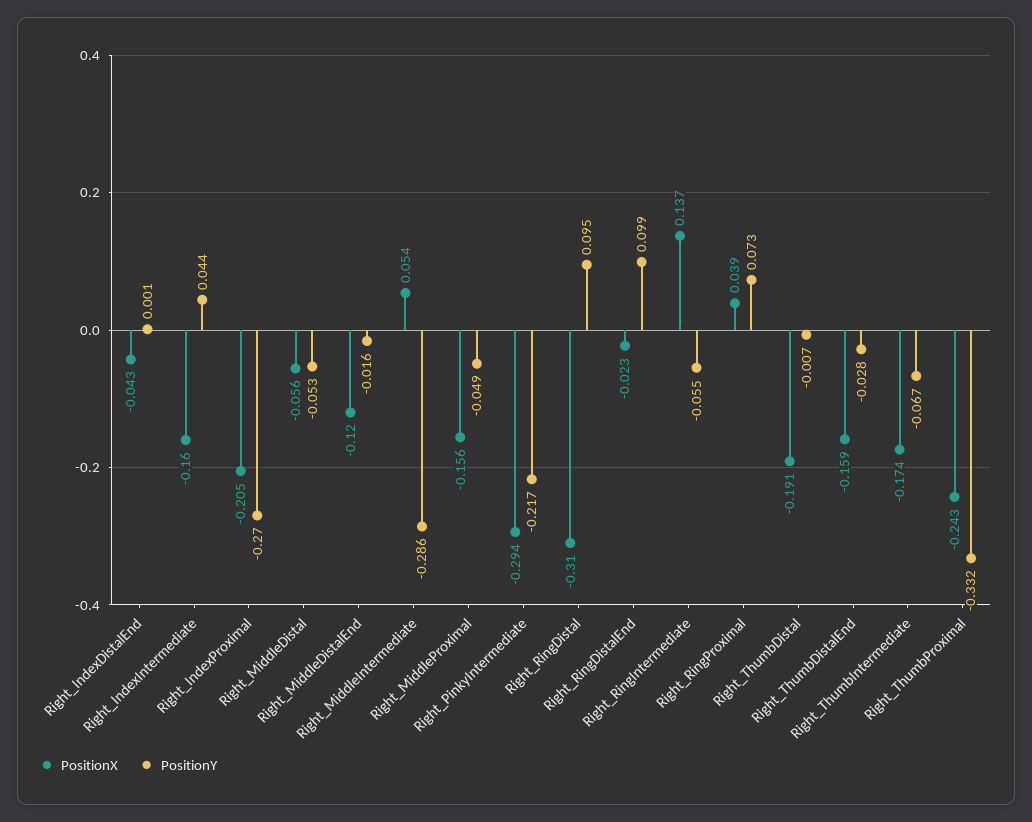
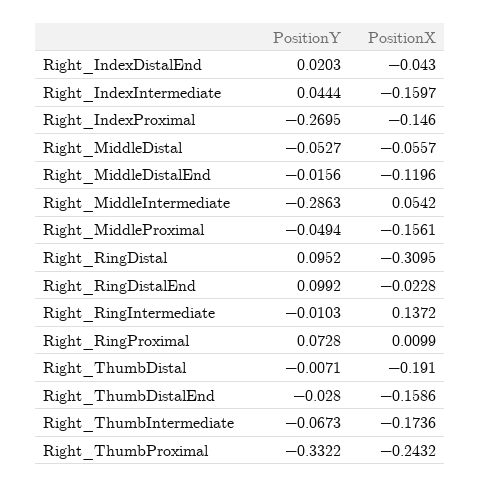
PositionY, Right_IndexDistalEnd: 0.001 -> 0.0203
PositionX, Right_IndexProximal: -0.205 -> -0.146
PositionX, Right_PinkyIntermediate: -0.294 -> none
PositionY, Right_PinkyIntermediate: -0.217 -> none
PositionY, Right_RingIntermediate: -0.055 -> -0.0103
PositionX, Right_RingProximal: 0.039 -> 0.0099

